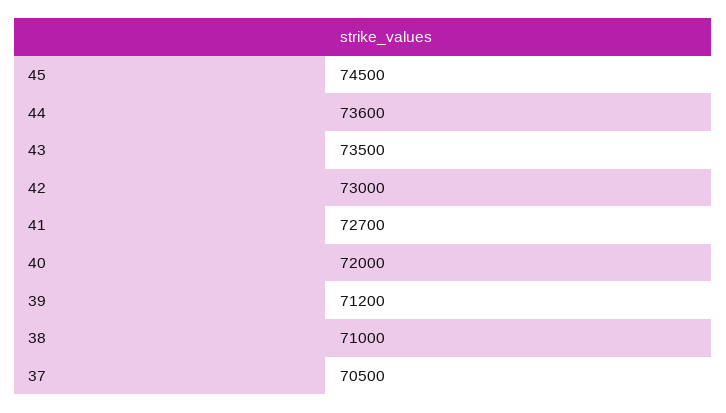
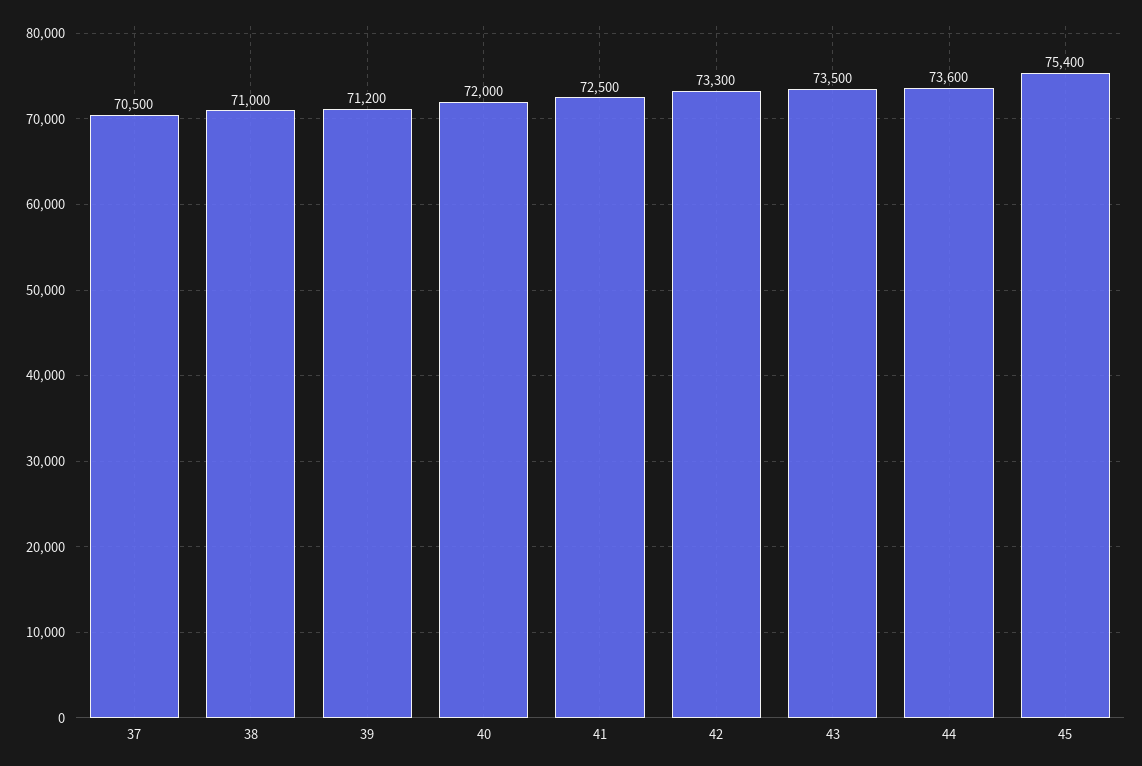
45: 74500 -> 75400
42: 73000 -> 73300
41: 72700 -> 72500

